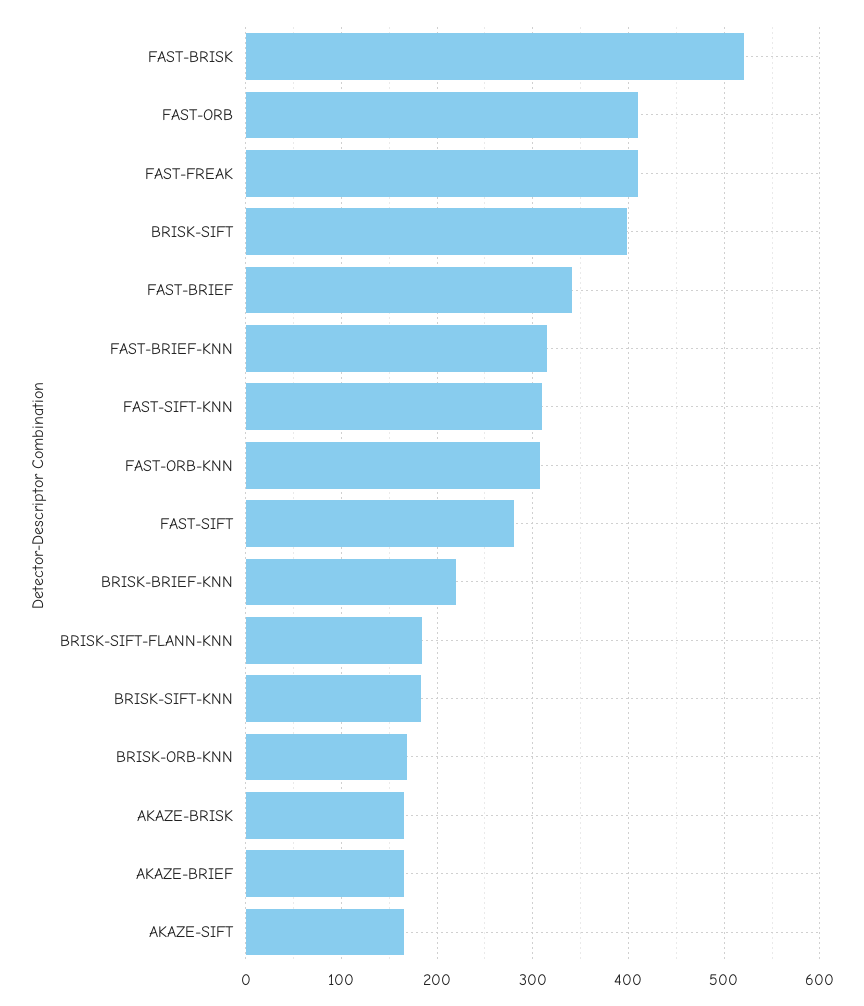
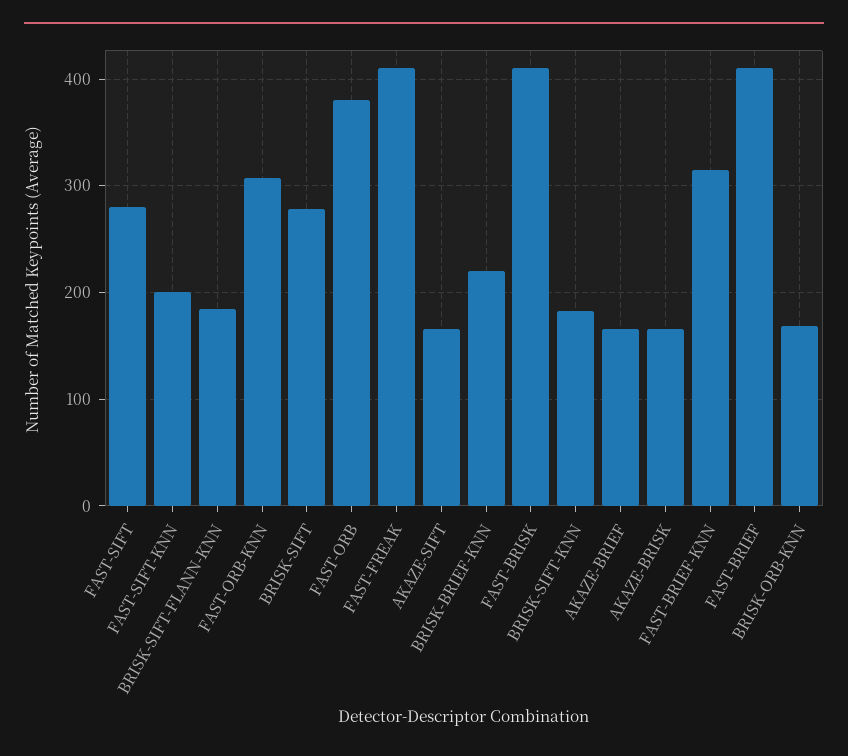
FAST-BRISK: 520 -> 410
FAST-ORB: 410 -> 380
BRISK-SIFT: 400 -> 280
FAST-BRIEF: 340 -> 410
FAST-SIFT-KNN: 310 -> 200

